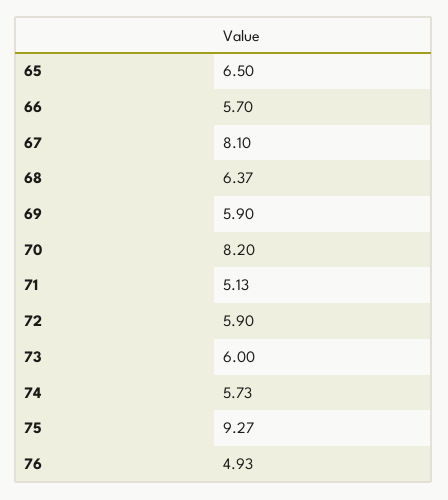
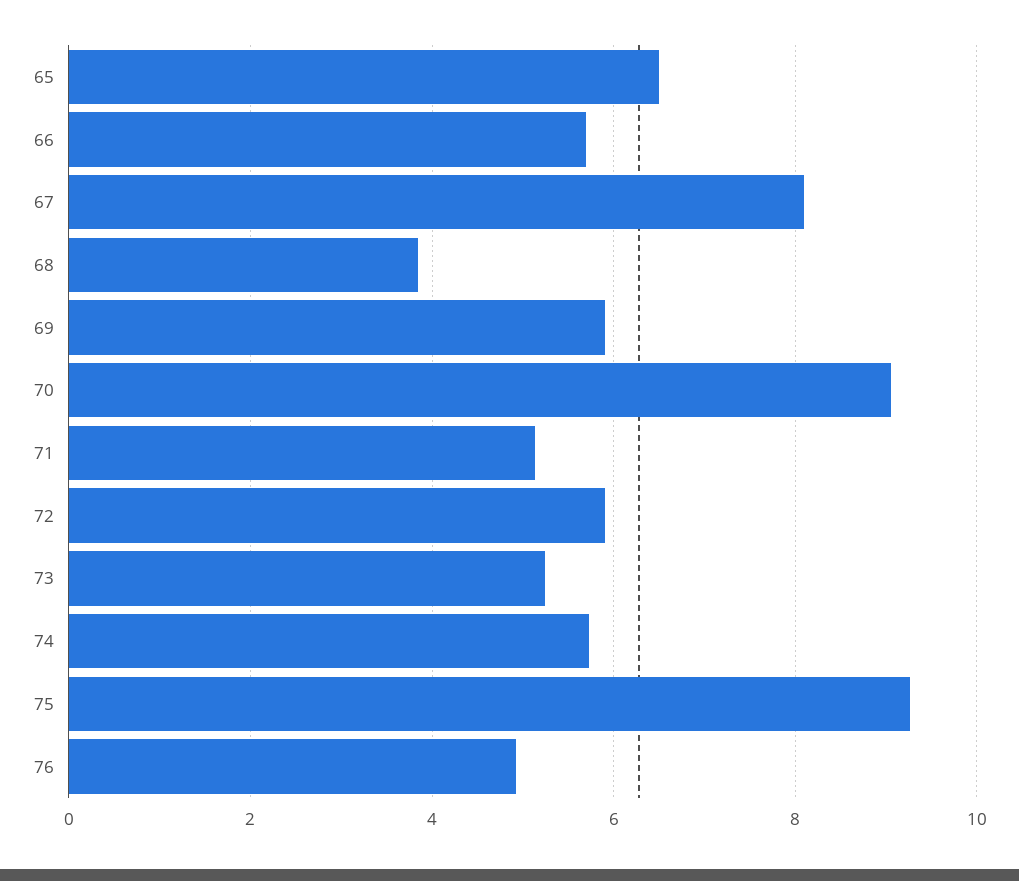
68: 6.37 -> 3.8
70: 8.2 -> 9
73: 6 -> 5.2

